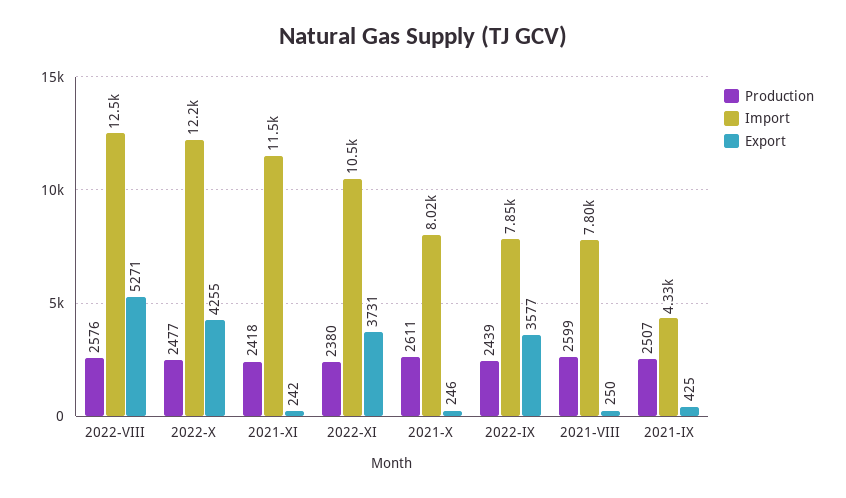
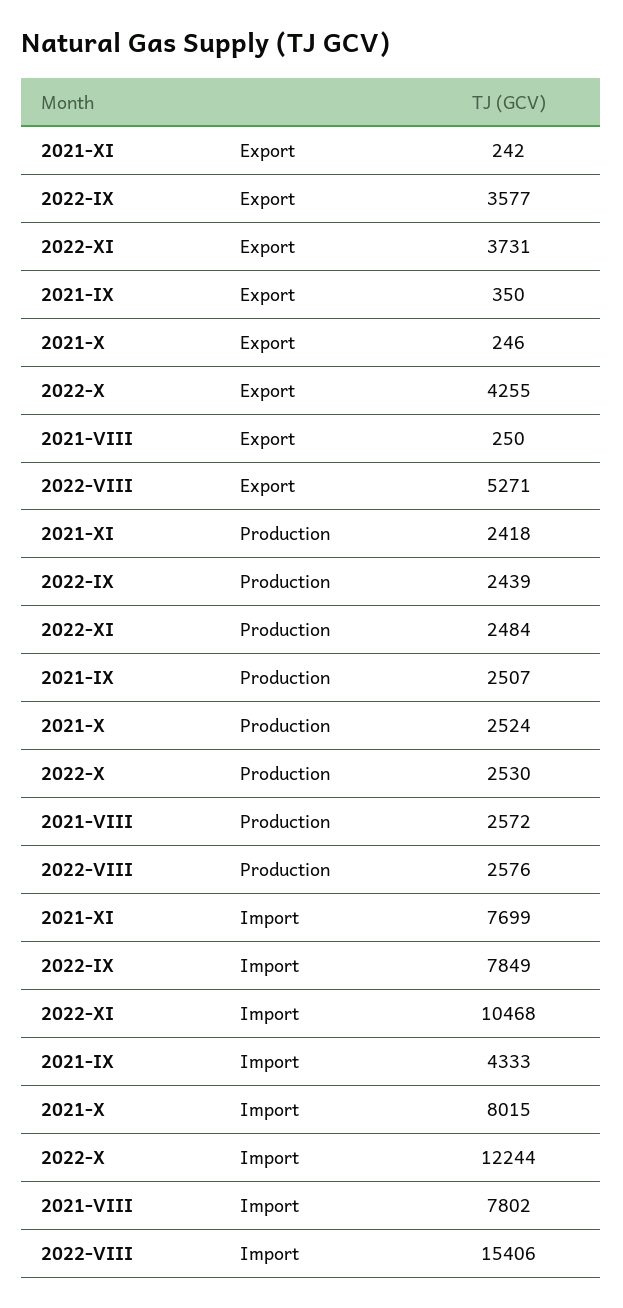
Import, 2022-VIII: 12500 -> 15406
Production, 2022-X: 2477 -> 2530
Import, 2021-XI: 11500 -> 7699
Production, 2022-XI: 2380 -> 2484
Production, 2021-X: 2611 -> 2524
Production, 2021-VIII: 2599 -> 2572
Export, 2021-IX: 425 -> 350

